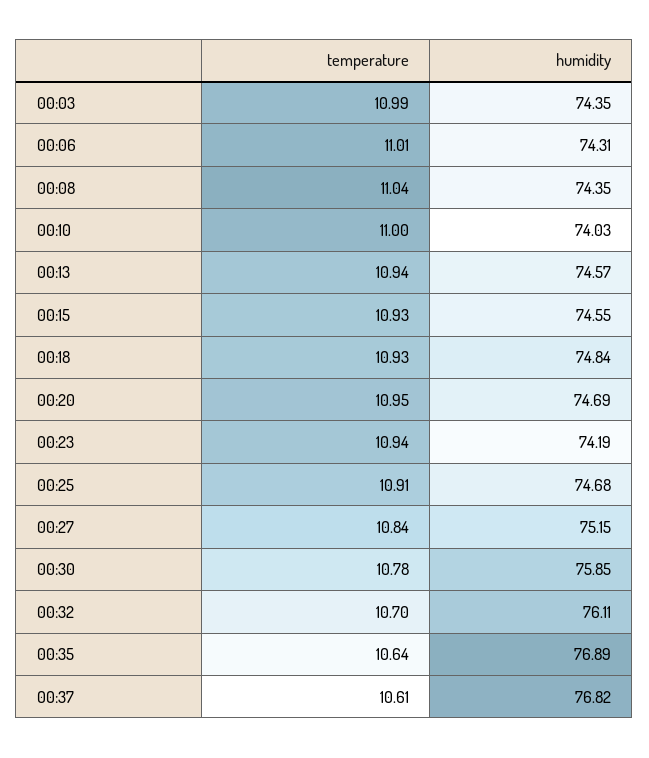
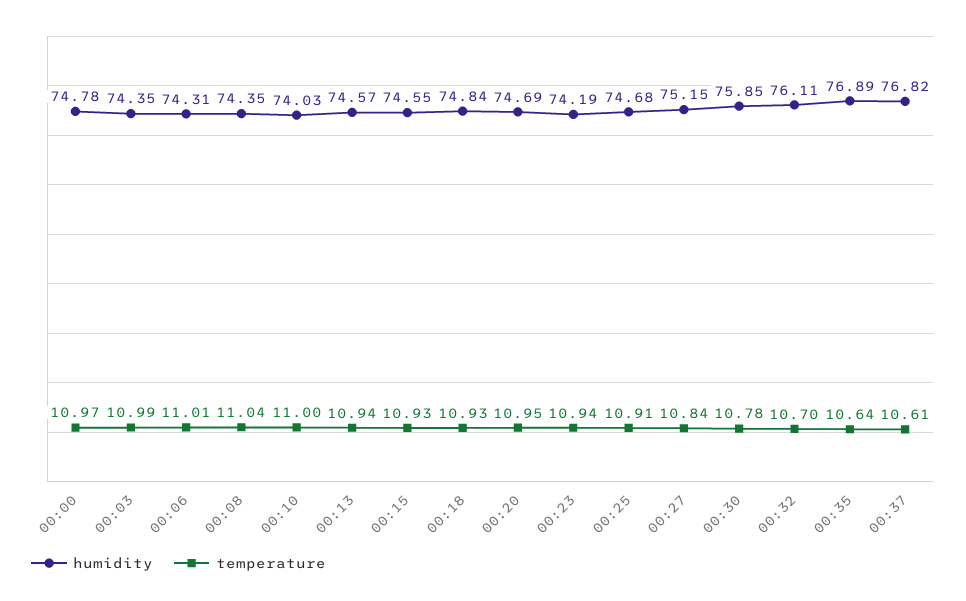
humidity, 00:00: none -> 74.78
temperature, 00:00: none -> 10.97

